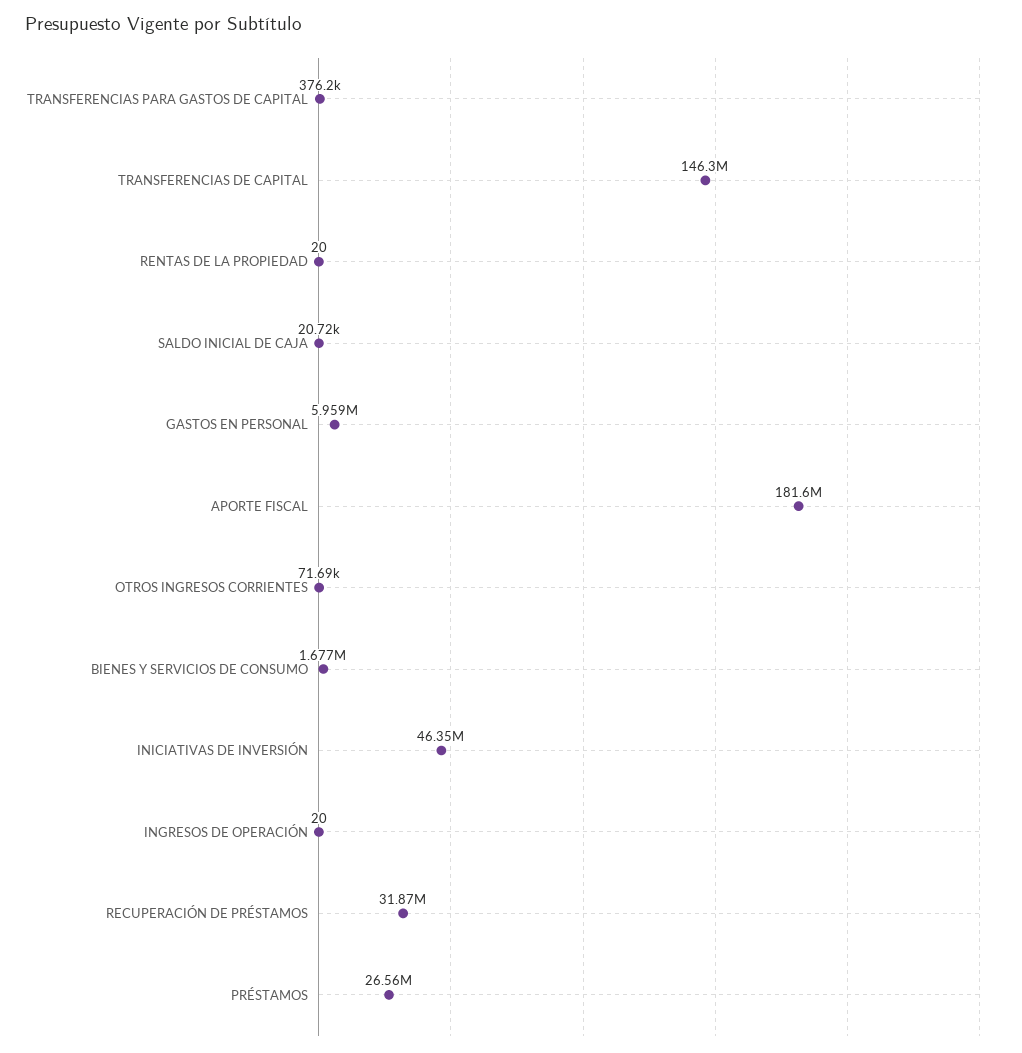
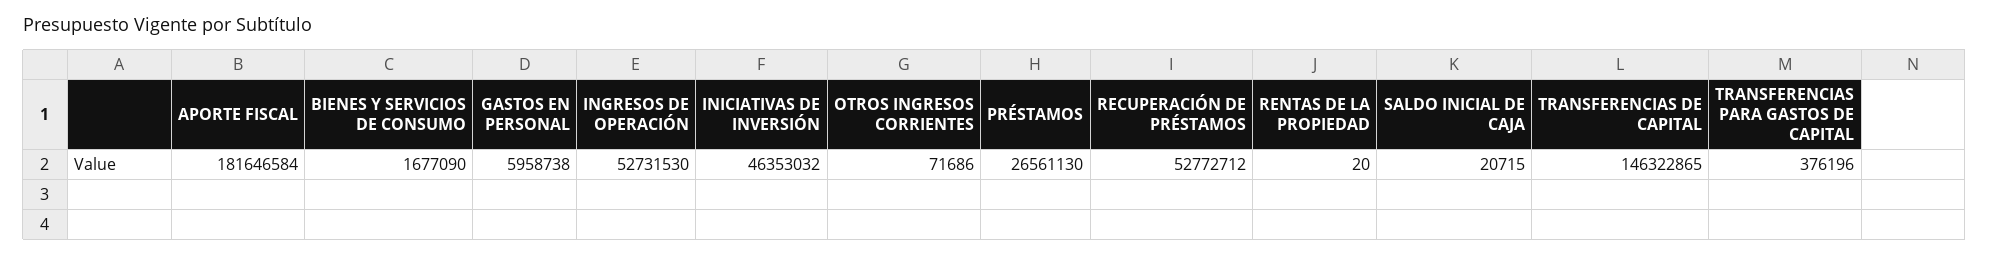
INGRESOS DE OPERACIÓN: 20 -> 52731530
RECUPERACIÓN DE PRÉSTAMOS: 31870000 -> 52772712

